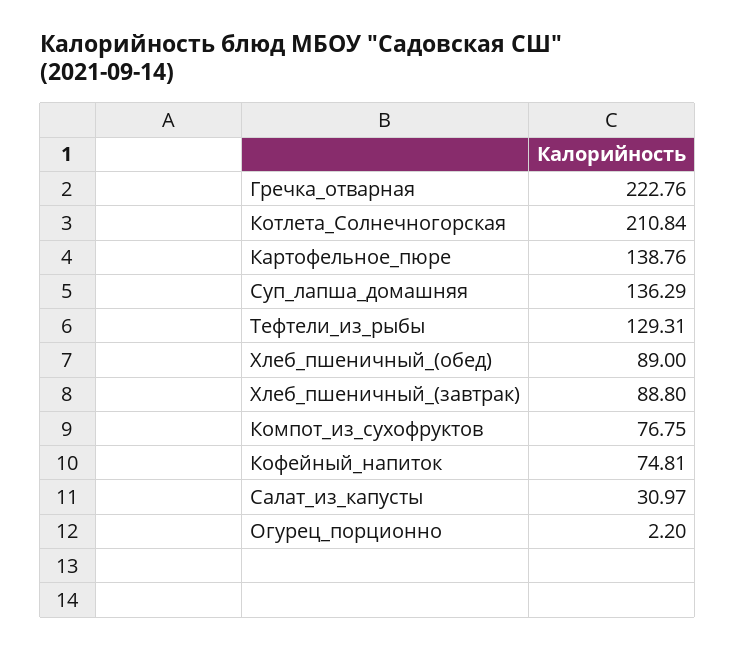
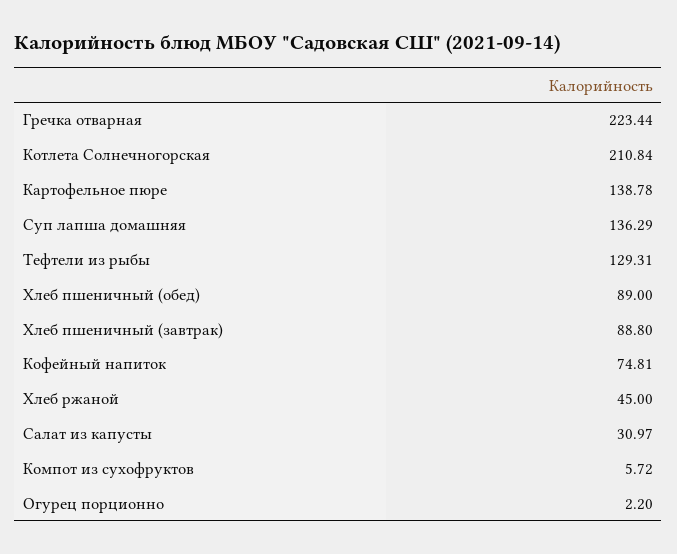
Гречка_отварная: 222.76 -> 223.44
Картофельное_пюре: 138.76 -> 138.78
Компот_из_сухофруктов: 76.75 -> 5.72
Хлеб ржаной: none -> 45

